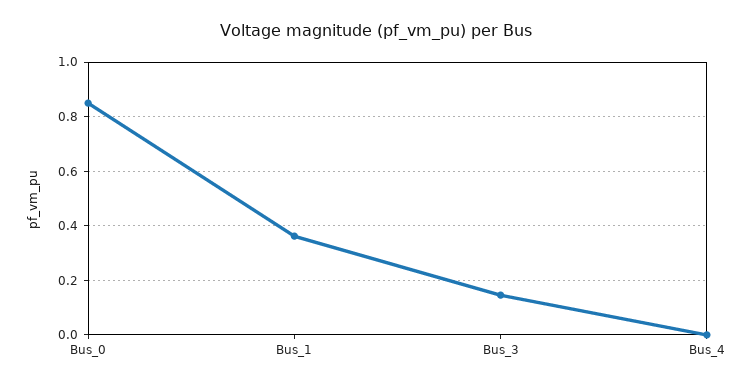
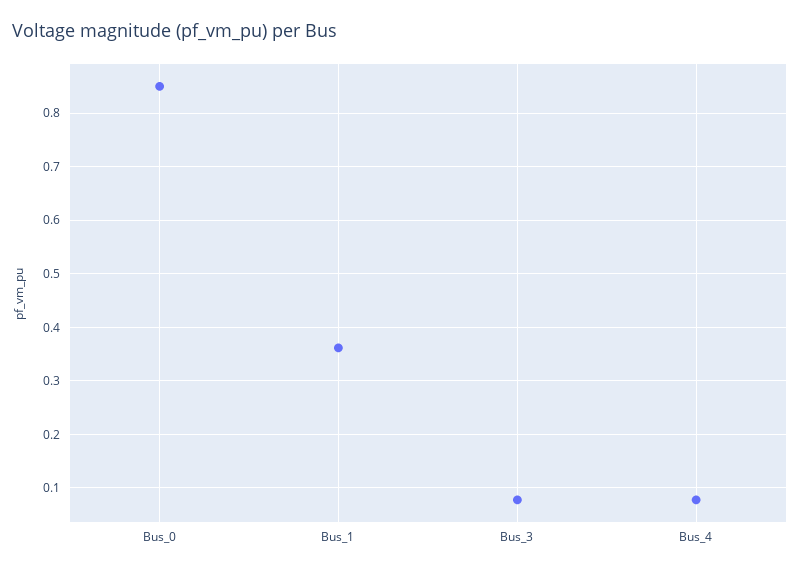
Bus_3: 0.15 -> 0.08
Bus_4: 0 -> 0.08

